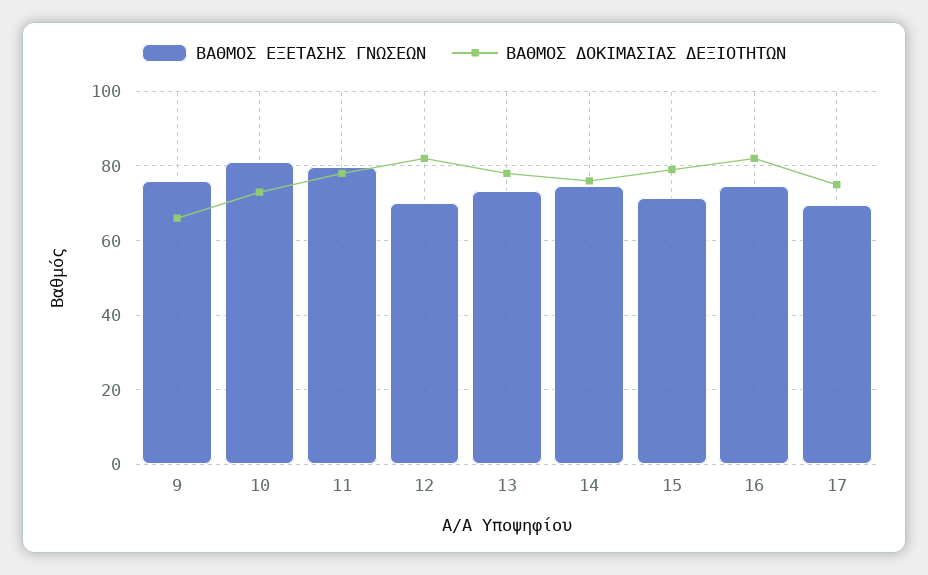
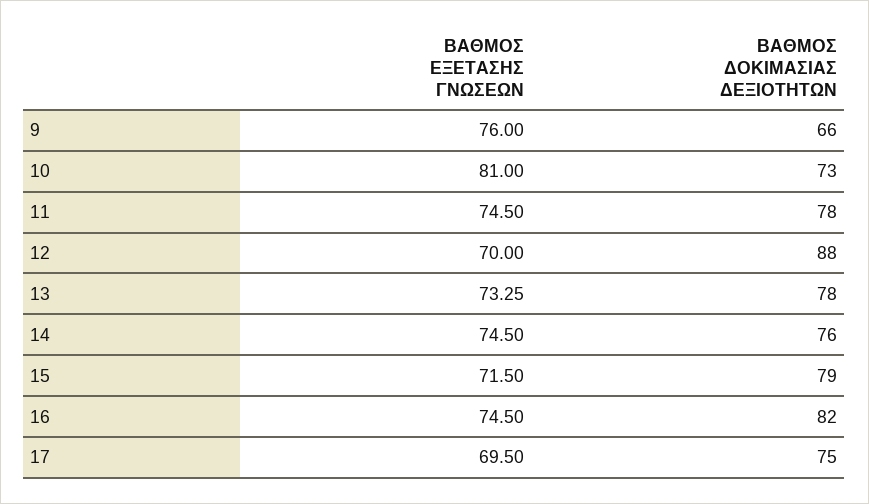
ΒΑΘΜΟΣ ΕΞΕΤΑΣΗΣ ΓΝΩΣΕΩΝ, 11: 80 -> 74.5
ΒΑΘΜΟΣ ΔΟΚΙΜΑΣΙΑΣ ΔΕΞΙΟΤΗΤΩΝ, 12: 82 -> 88

